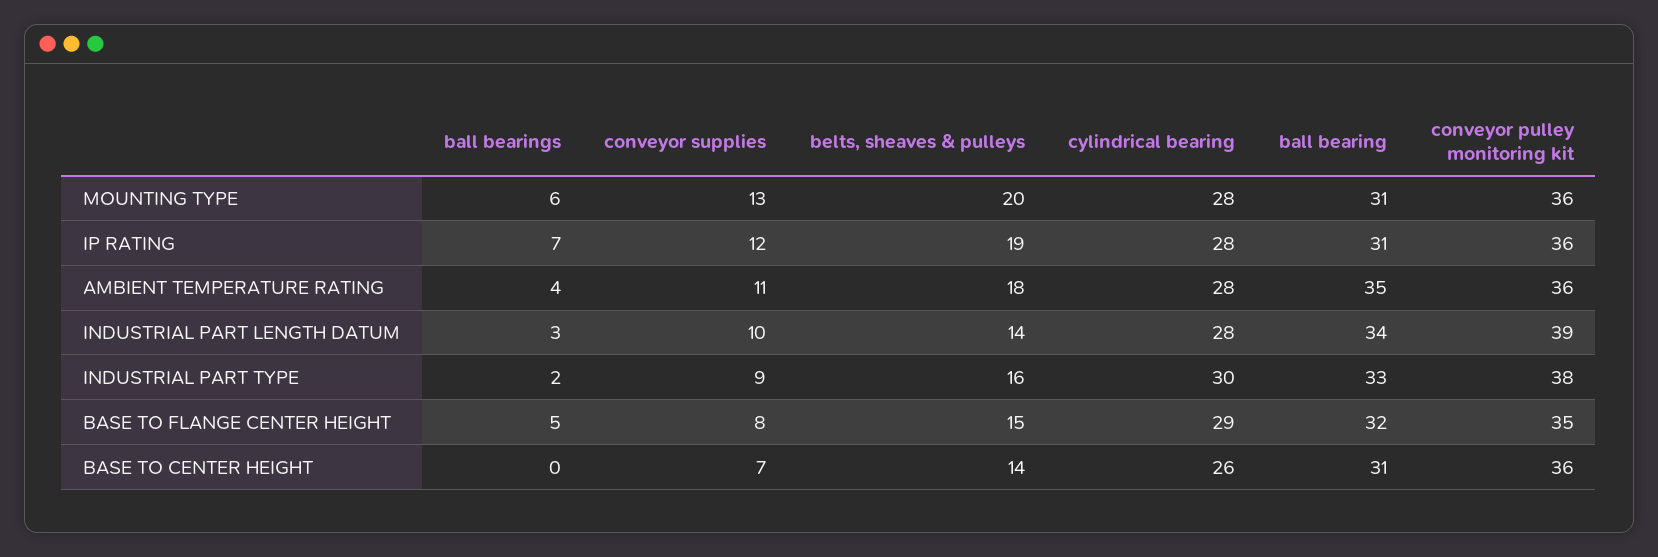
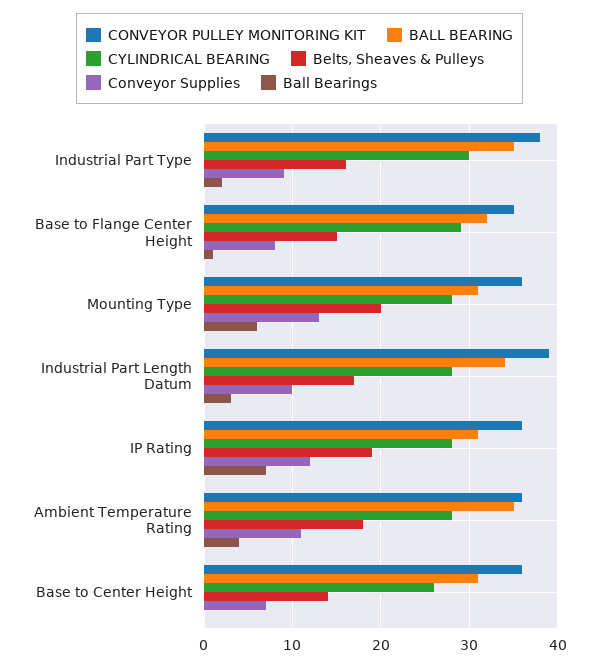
belts, sheaves & pulleys, INDUSTRIAL PART LENGTH DATUM: 14 -> 17
ball bearing, INDUSTRIAL PART TYPE: 33 -> 35
ball bearings, BASE TO FLANGE CENTER HEIGHT: 5 -> 1

